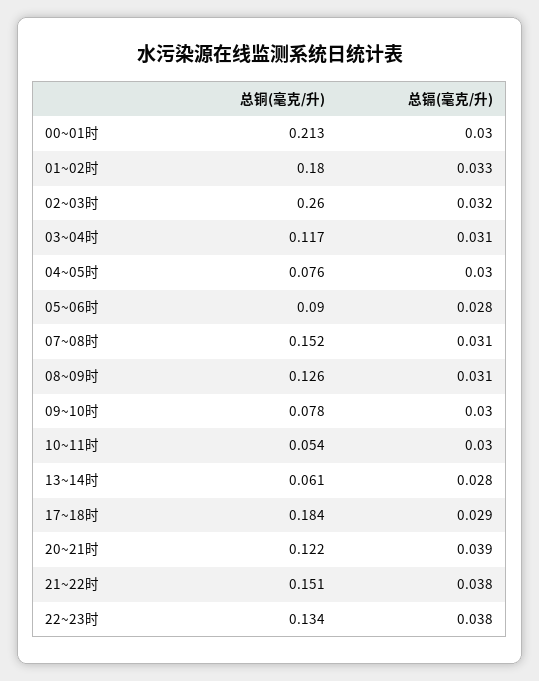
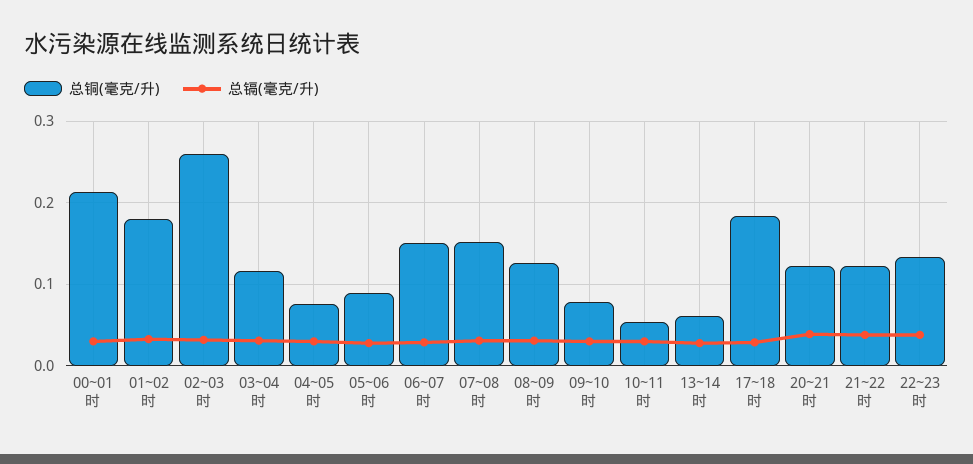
总铜(毫克/升), 21~22时: 0.151 -> 0.12
总铜(毫克/升), 06~07时: none -> 0.15
总镉(毫克/升), 06~07时: none -> 0.03

